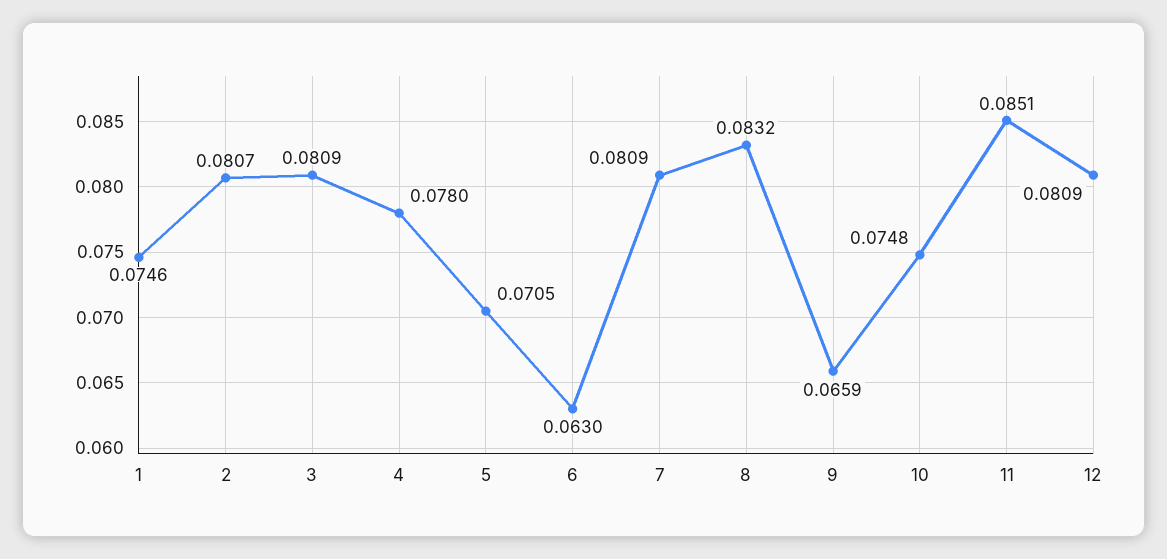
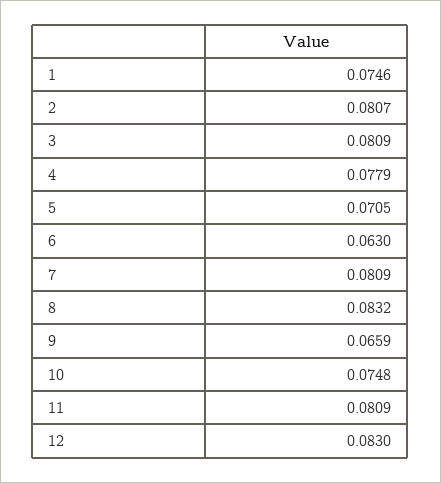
4: 0.078 -> 0.0779
11: 0.0851 -> 0.0809
12: 0.0809 -> 0.083

